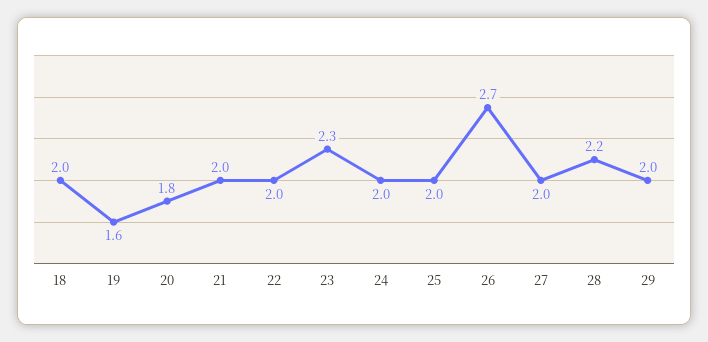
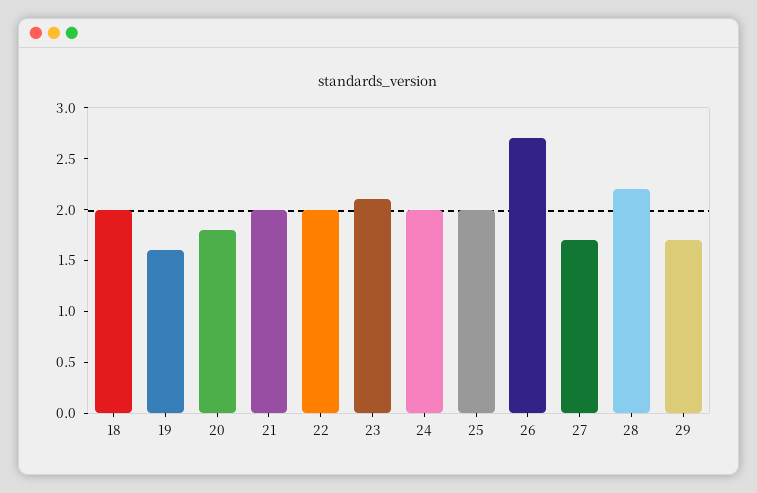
23: 2.3 -> 2.1
27: 2 -> 1.7
29: 2 -> 1.7

